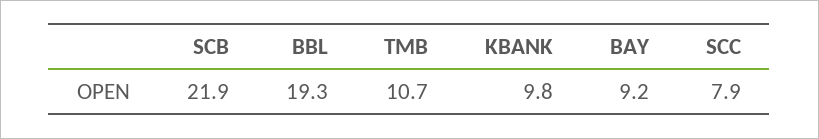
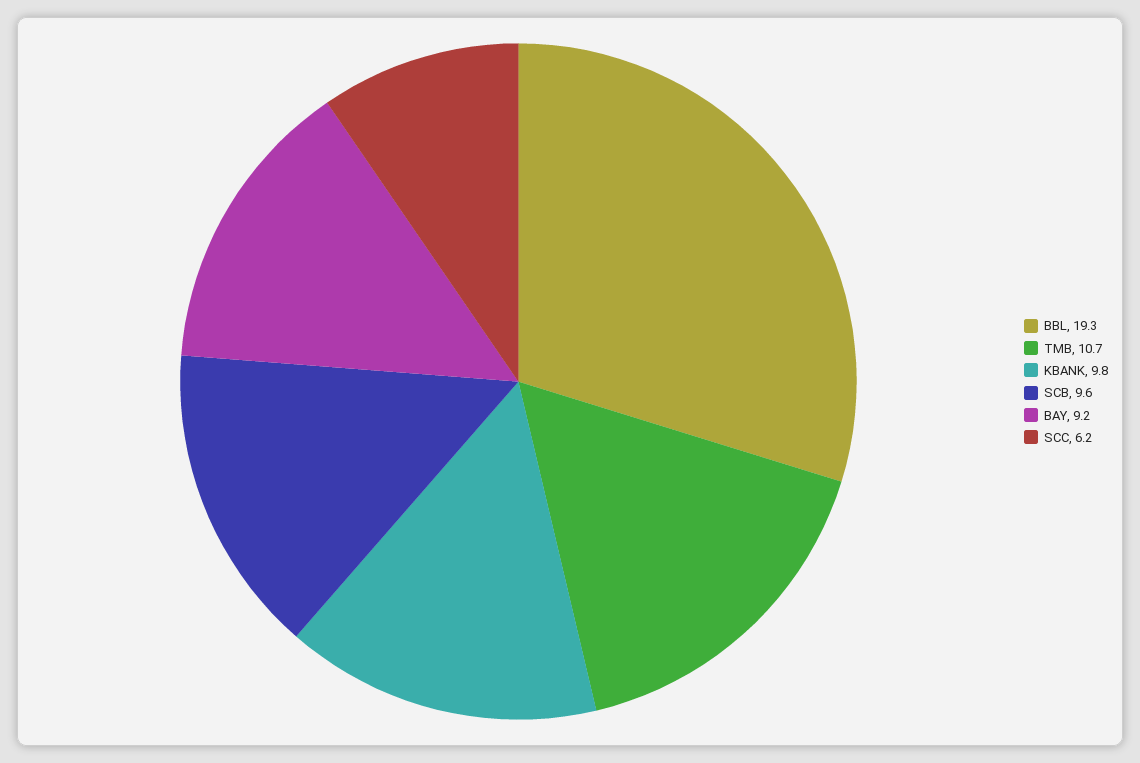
SCB: 21.9 -> 9.6
SCC: 7.9 -> 6.2

